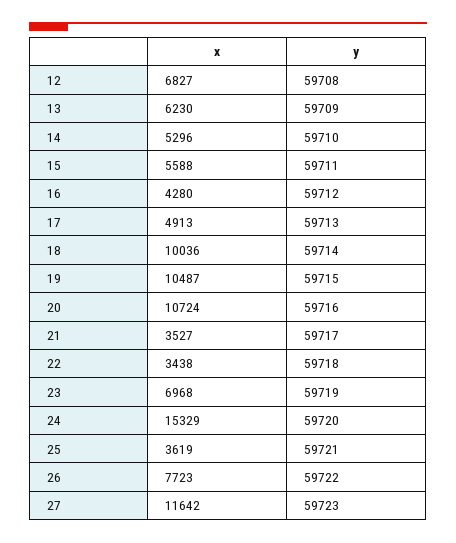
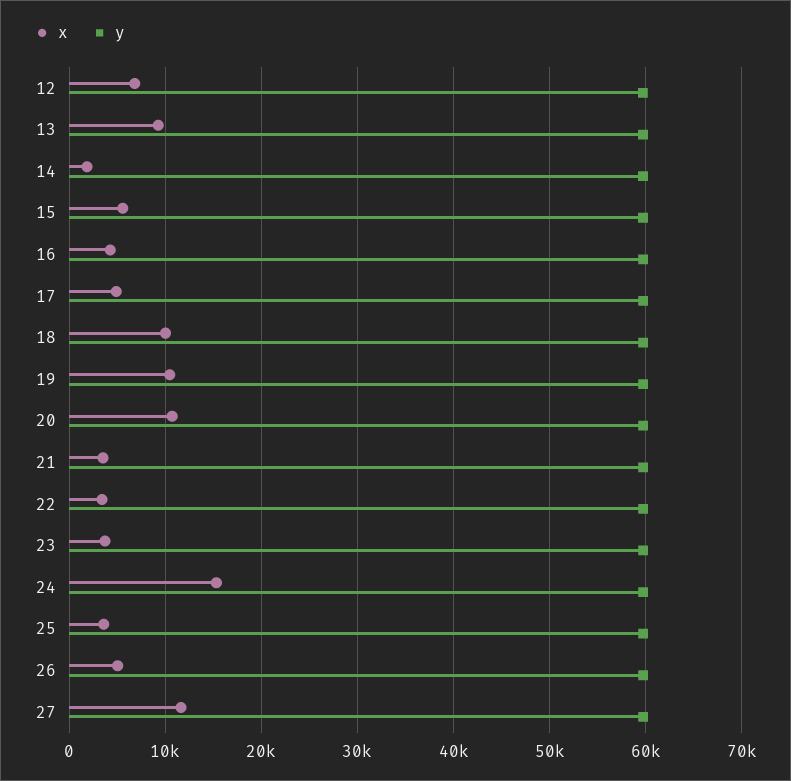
x, 13: 6230 -> 9000
x, 14: 5296 -> 2000
x, 23: 6968 -> 4000
x, 26: 7723 -> 5000

